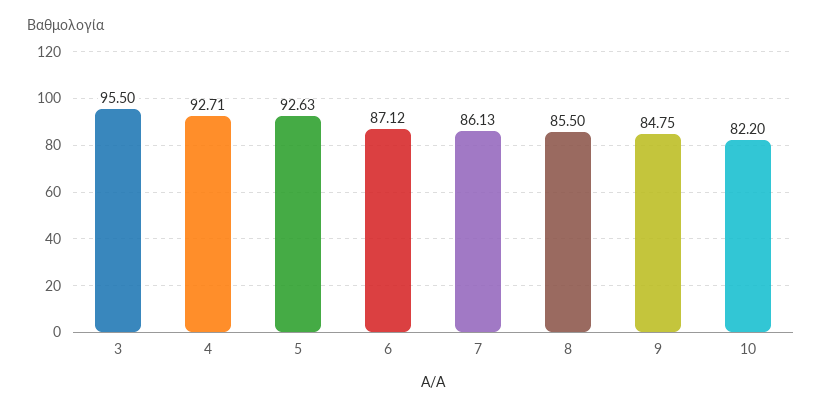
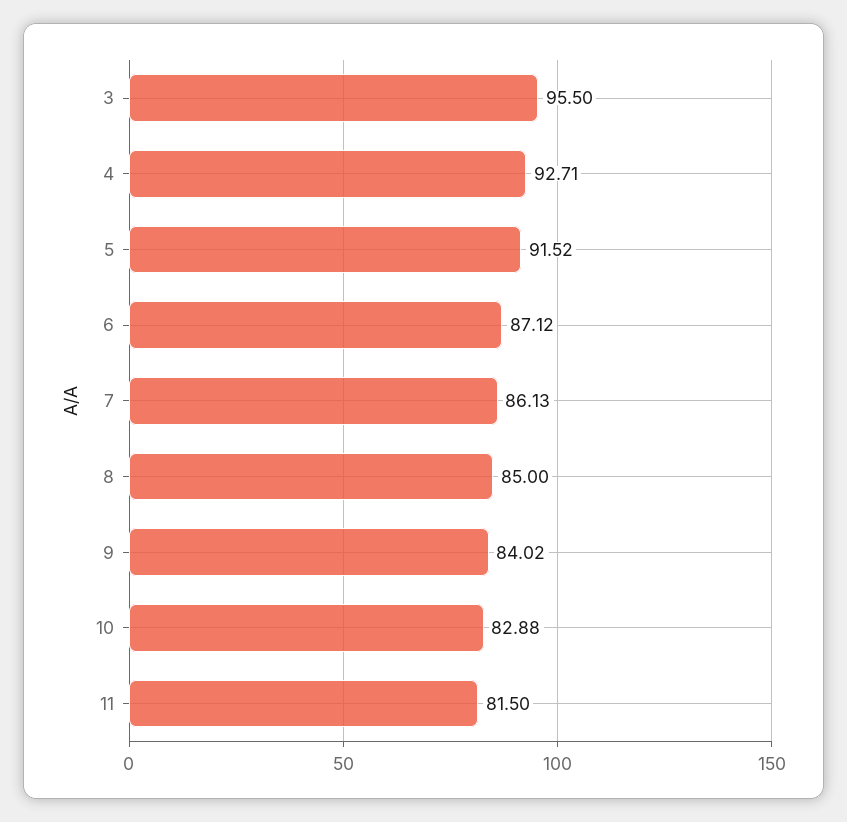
5: 92.63 -> 91.52
8: 85.5 -> 85
9: 84.75 -> 84.02
10: 82.2 -> 82.88
11: none -> 81.5

